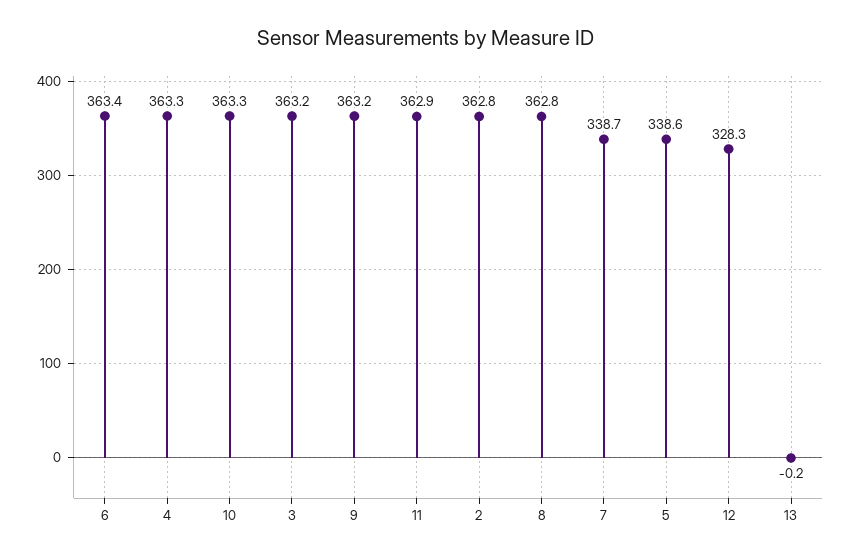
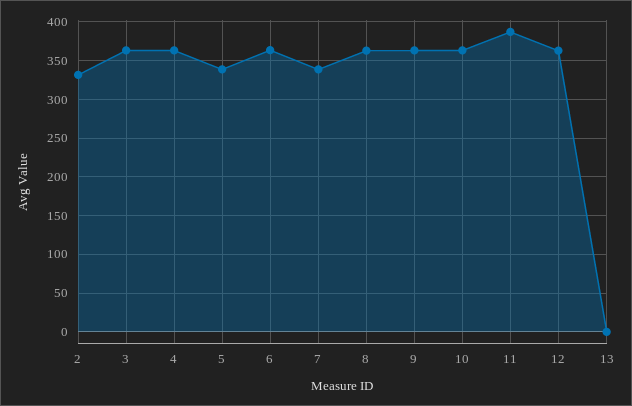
11: 362.9 -> 390
2: 362.8 -> 330
12: 328.3 -> 360

